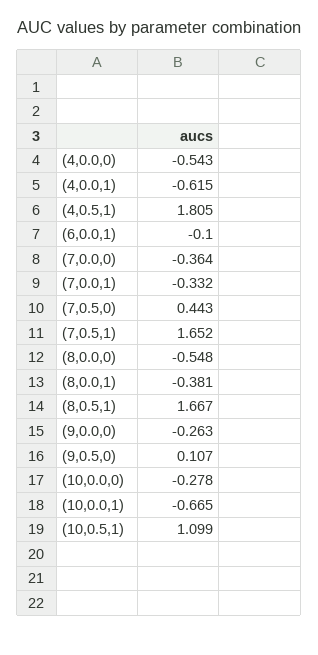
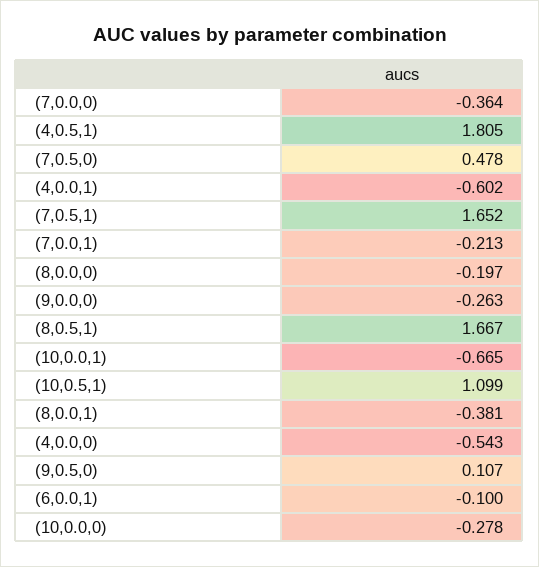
(4,0.0,1): -0.615 -> -0.602
(7,0.0,1): -0.332 -> -0.213
(7,0.5,0): 0.443 -> 0.478
(8,0.0,0): -0.548 -> -0.197

